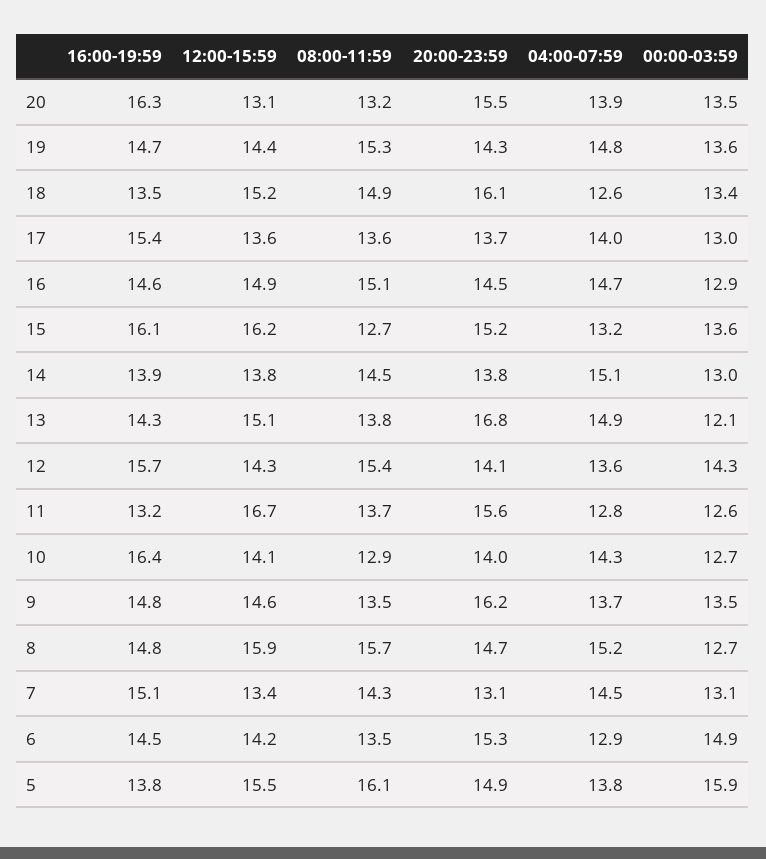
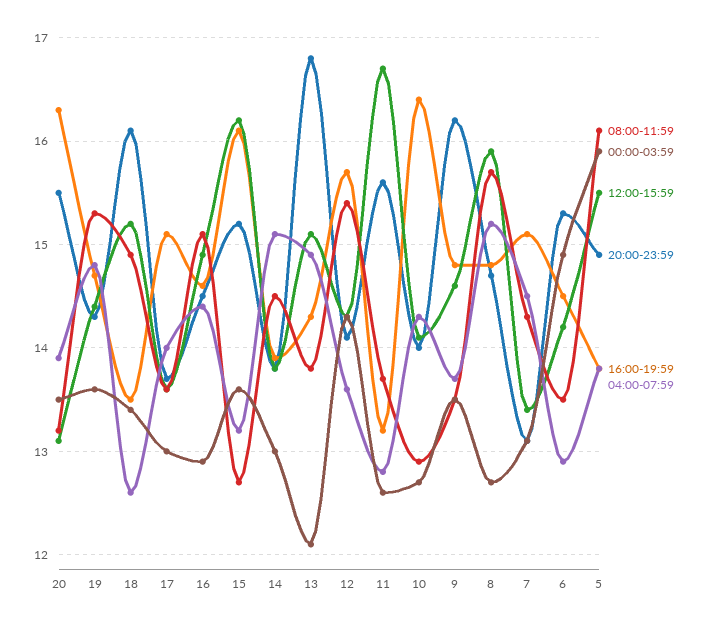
16:00-19:59, 17: 15.4 -> 15.1
04:00-07:59, 16: 14.7 -> 14.4

